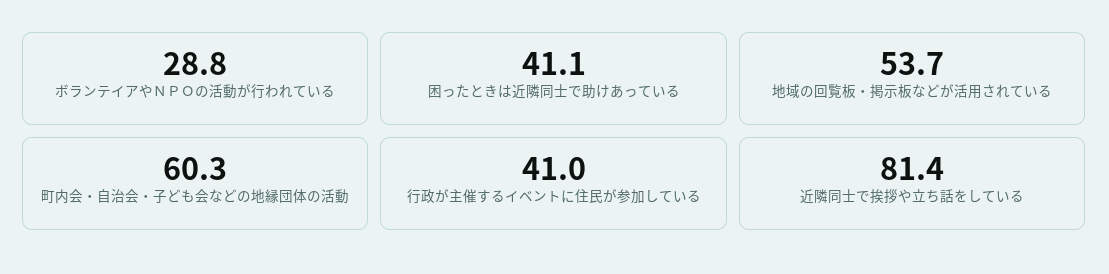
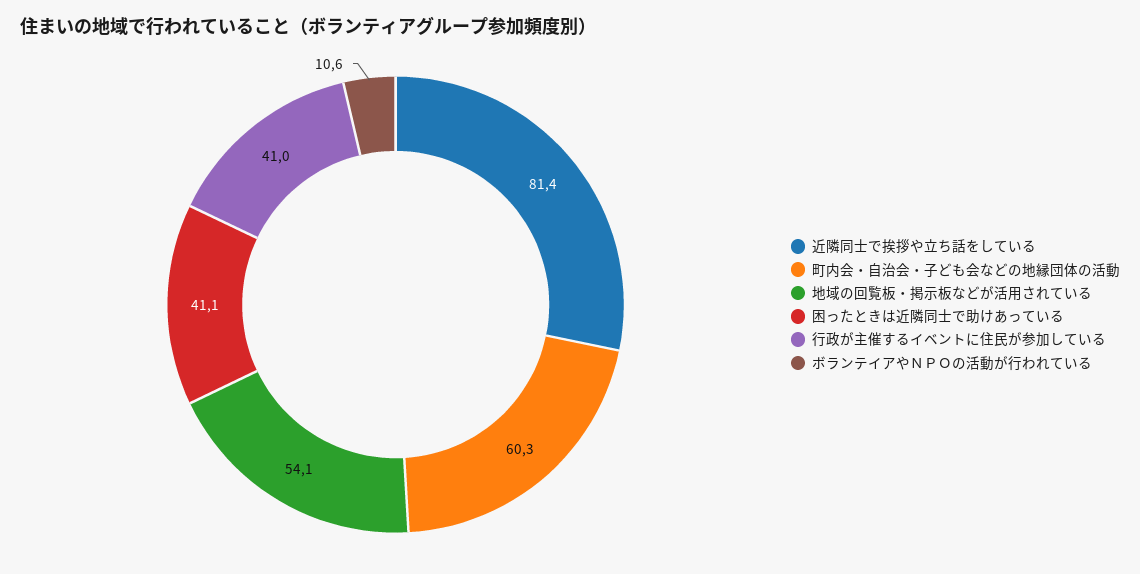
ボランテイアやＮＰＯの活動が行われている: 28.8 -> 10.6
地域の回覧板・掲示板などが活用されている: 53.7 -> 54.1

